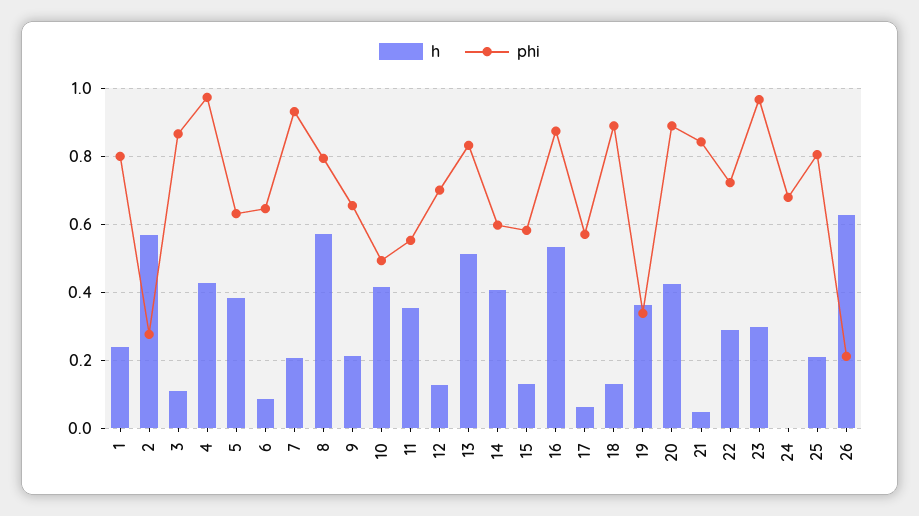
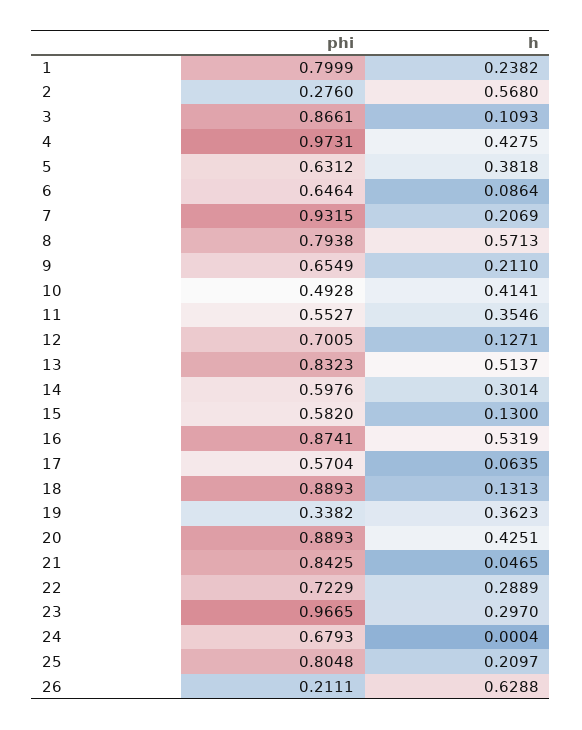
h, 14: 0.4 -> 0.3014

